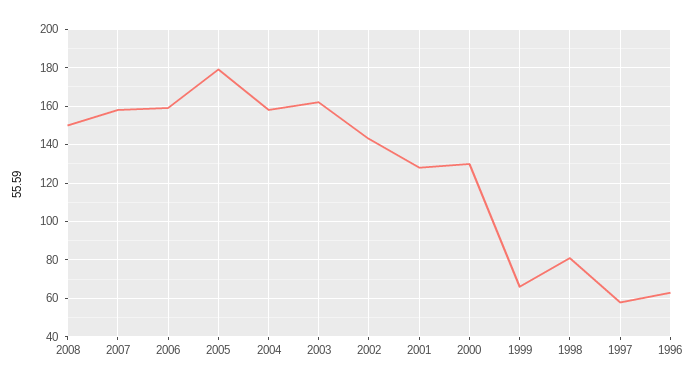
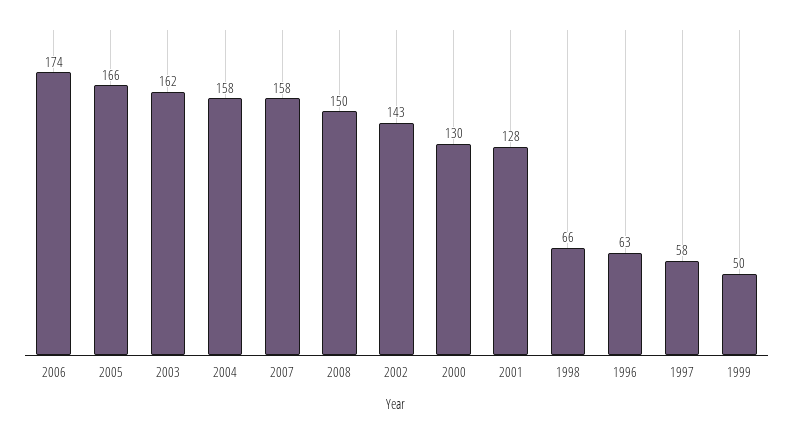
2006: 160 -> 174
2005: 180 -> 166
1999: 65 -> 50
1998: 80 -> 66

